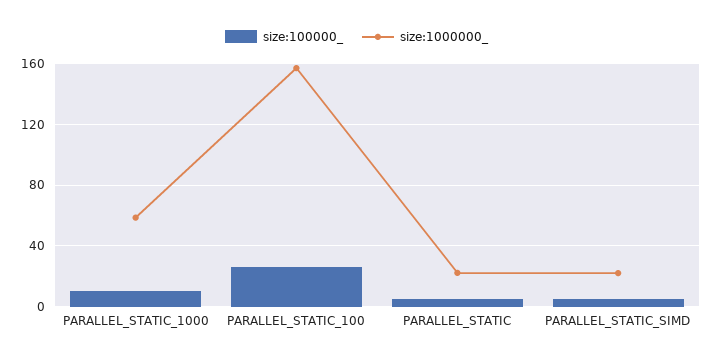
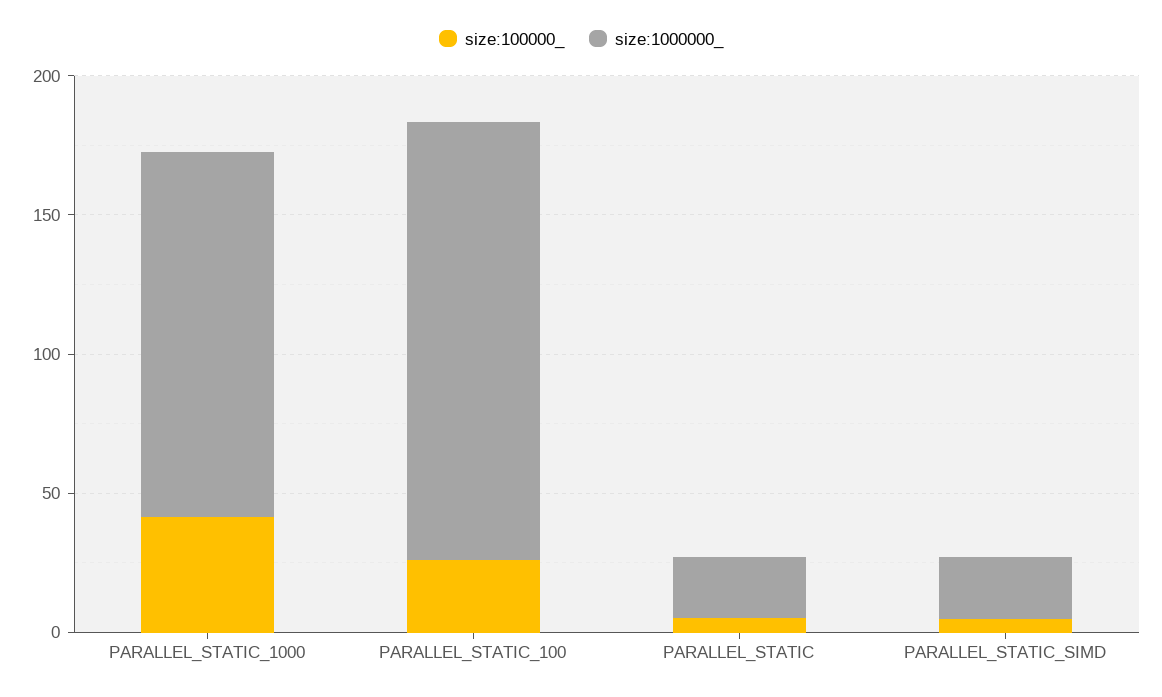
size:100000_, PARALLEL_STATIC_1000: 10 -> 40
size:1000000_, PARALLEL_STATIC_1000: 60 -> 130

